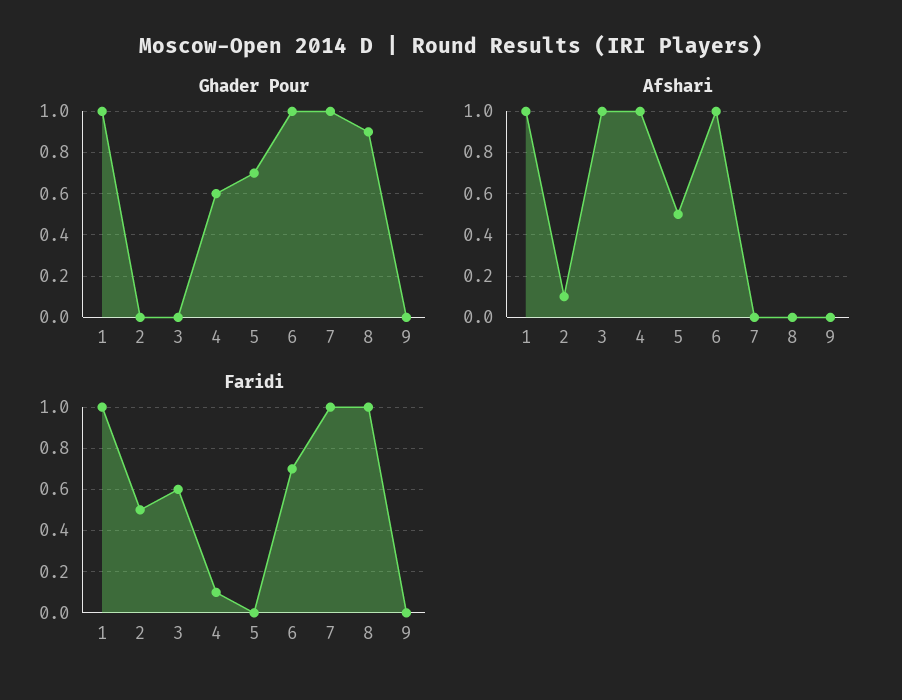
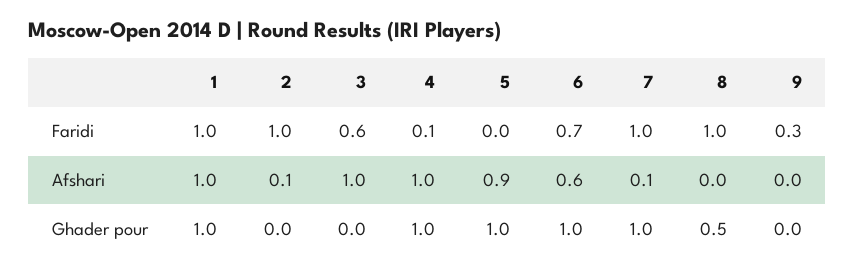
Ghader Pour, 4: 0.6 -> 1
Ghader Pour, 5: 0.7 -> 1
Ghader Pour, 8: 0.9 -> 0.5
Afshari, 5: 0.5 -> 0.9
Afshari, 6: 1 -> 0.6
Afshari, 7: 0 -> 0.1
Faridi, 2: 0.5 -> 1
Faridi, 9: 0 -> 0.3

